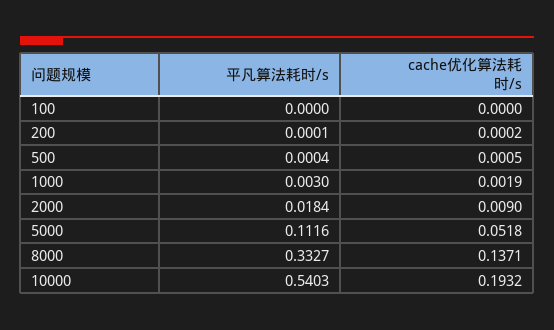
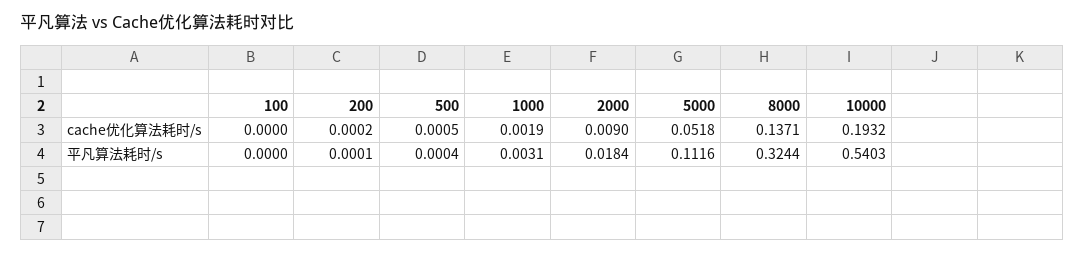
平凡算法耗时/s, 1000: 0.003 -> 0.0031
平凡算法耗时/s, 8000: 0.3327 -> 0.3244

